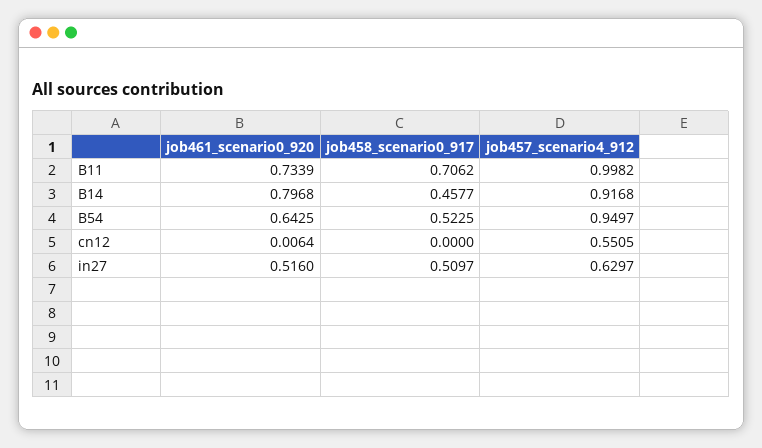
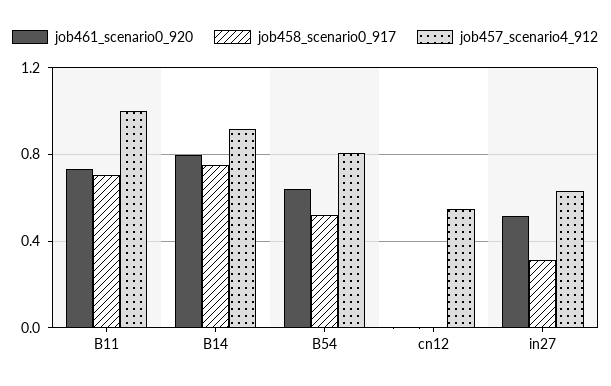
job458_scenario0_917, B14: 0.4577 -> 0.75
job457_scenario4_912, B54: 0.9497 -> 0.8
job458_scenario0_917, in27: 0.5097 -> 0.3

